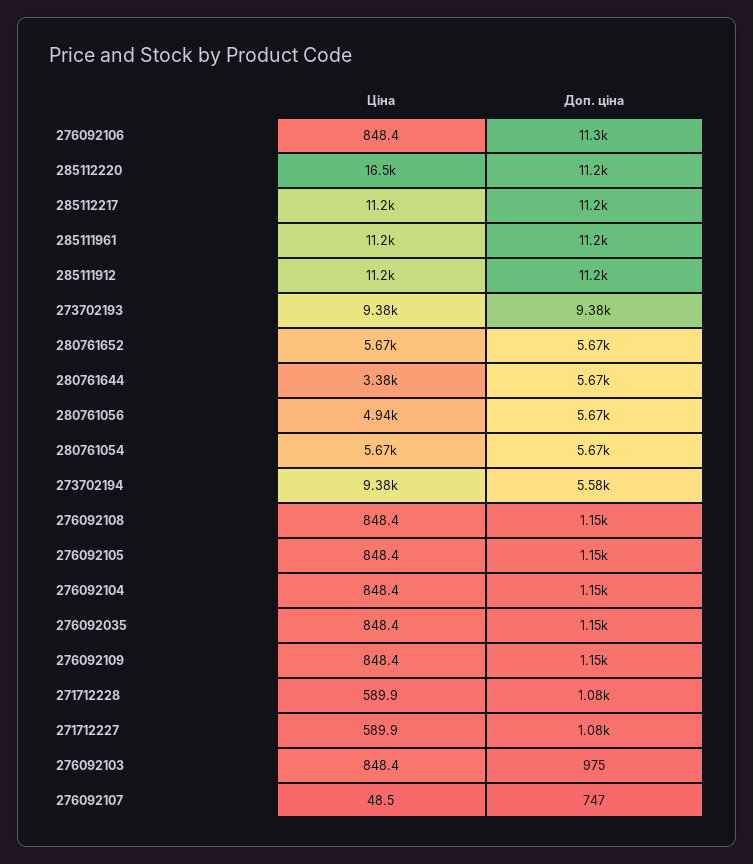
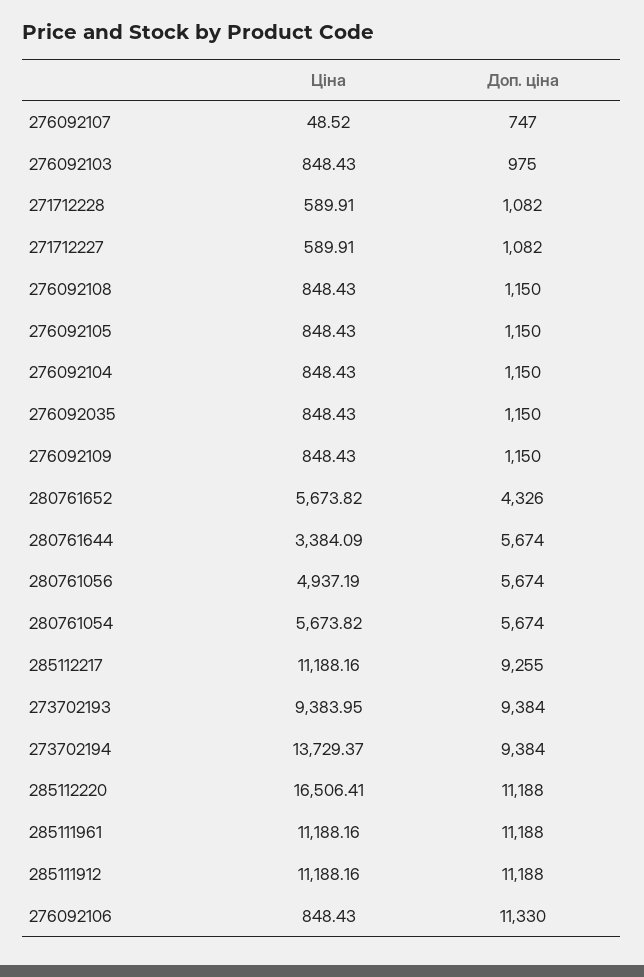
Доп. ціна, 285112217: 11200 -> 9255
Доп. ціна, 280761652: 5670 -> 4326
Ціна, 273702194: 9380 -> 13729.37
Доп. ціна, 273702194: 5580 -> 9384

